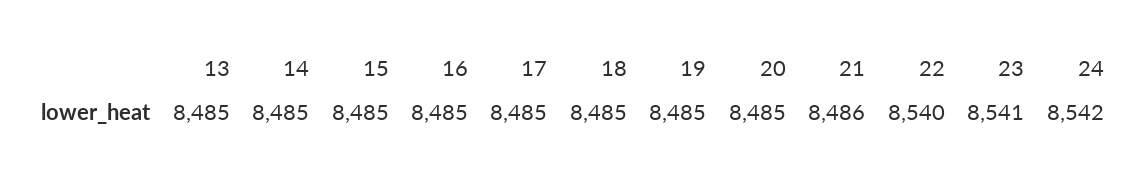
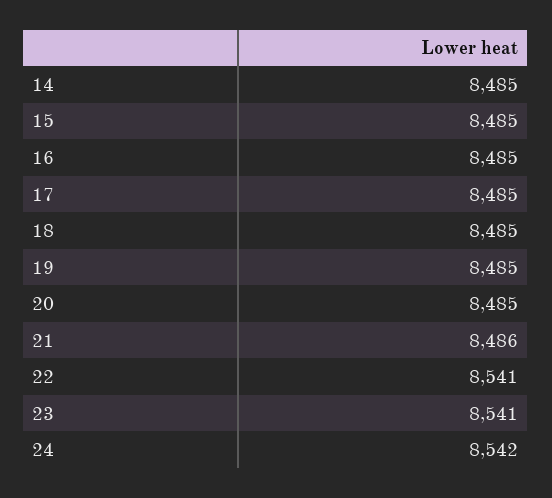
13: 8485 -> none
22: 8540 -> 8541

